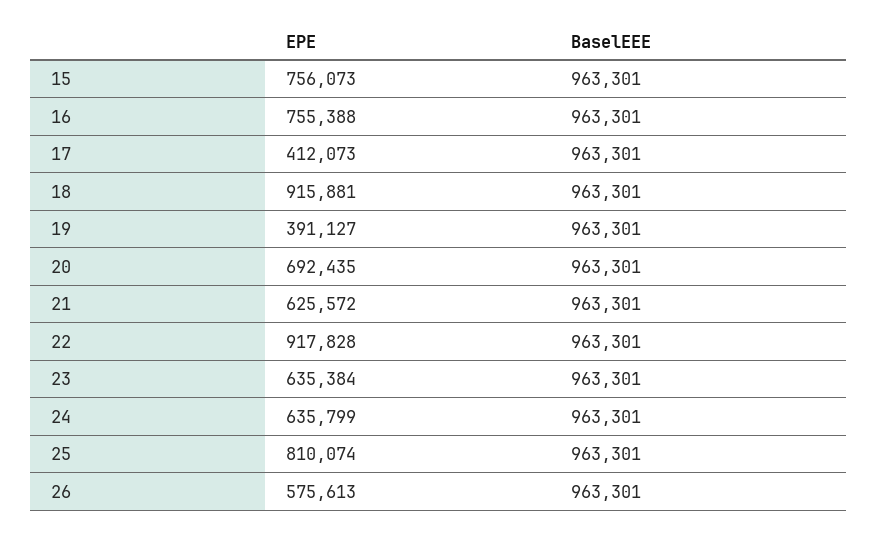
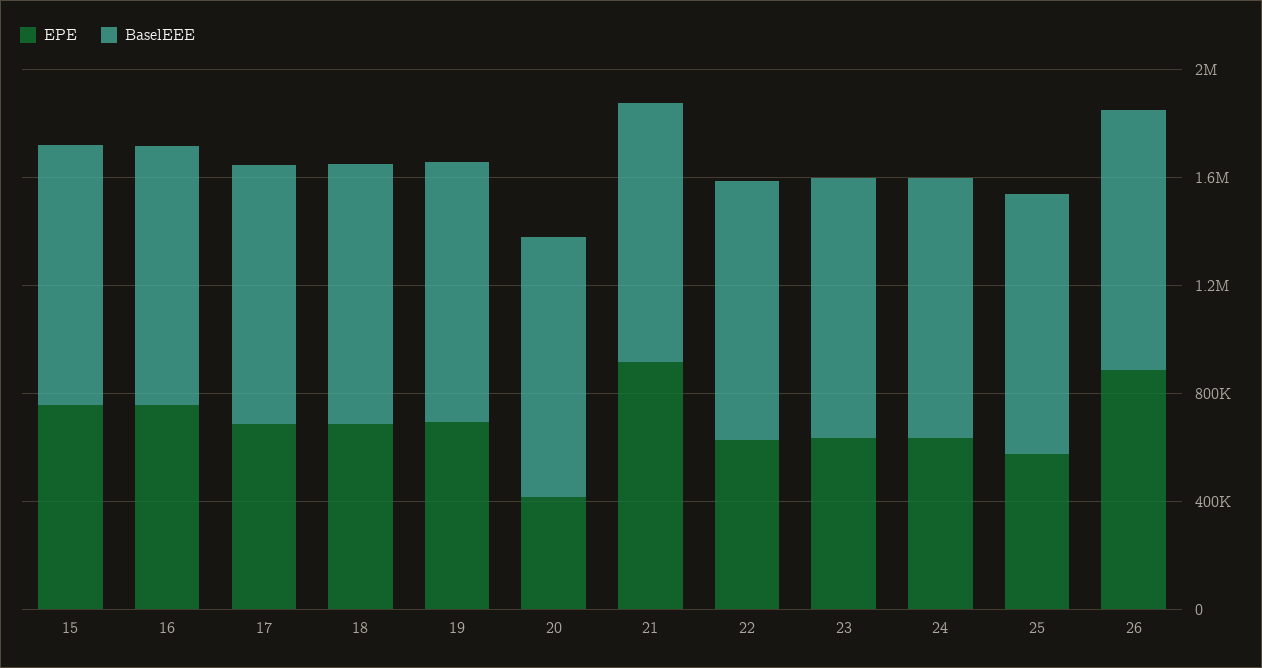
EPE, 17: 412073 -> 700000
EPE, 18: 915881 -> 700000
EPE, 19: 391127 -> 700000
EPE, 20: 692435 -> 400000
EPE, 21: 625572 -> 900000
EPE, 22: 917828 -> 600000
EPE, 25: 810074 -> 600000
EPE, 26: 575613 -> 900000

